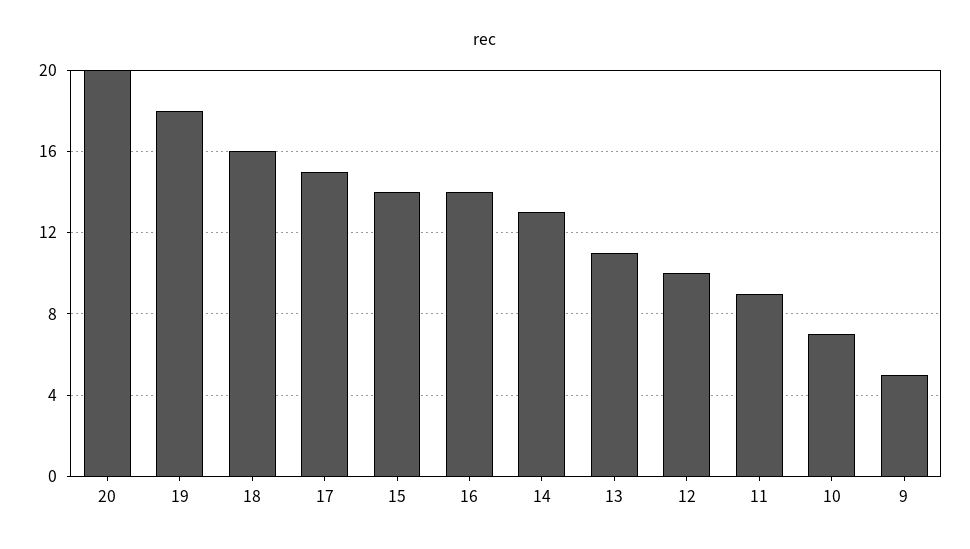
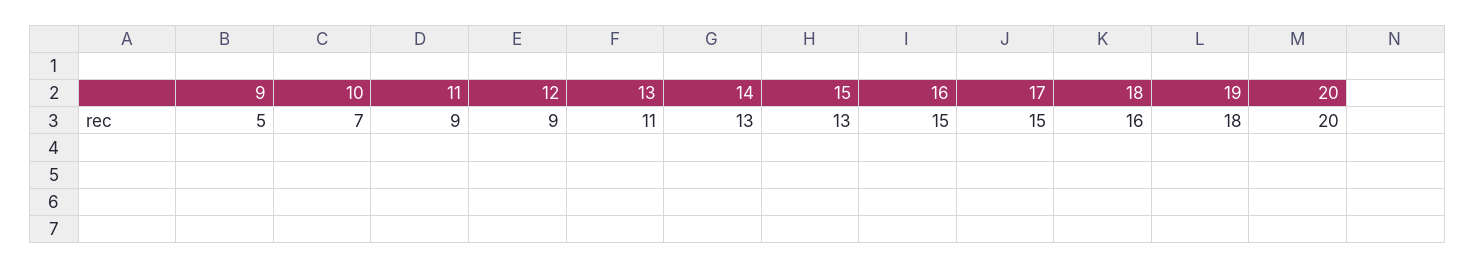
15: 14 -> 13
16: 14 -> 15
12: 10 -> 9

